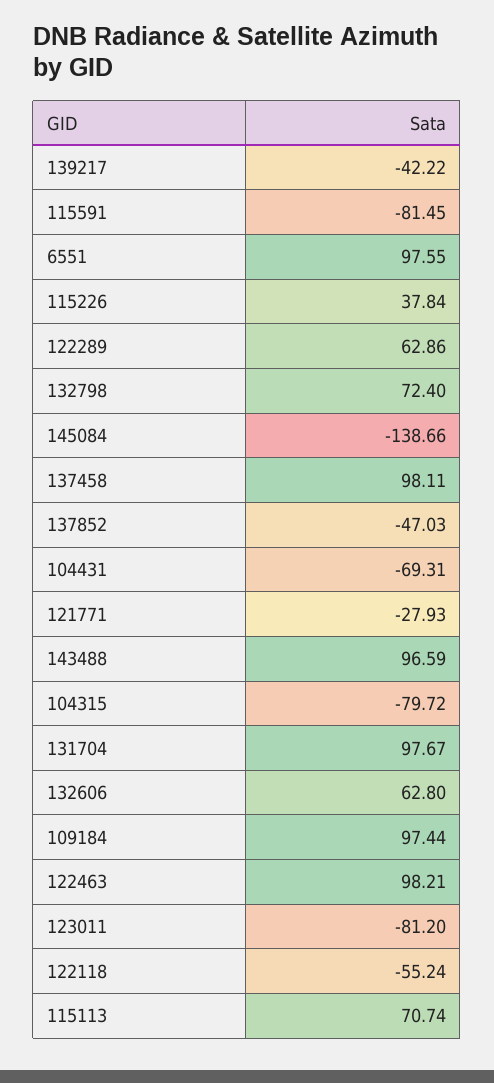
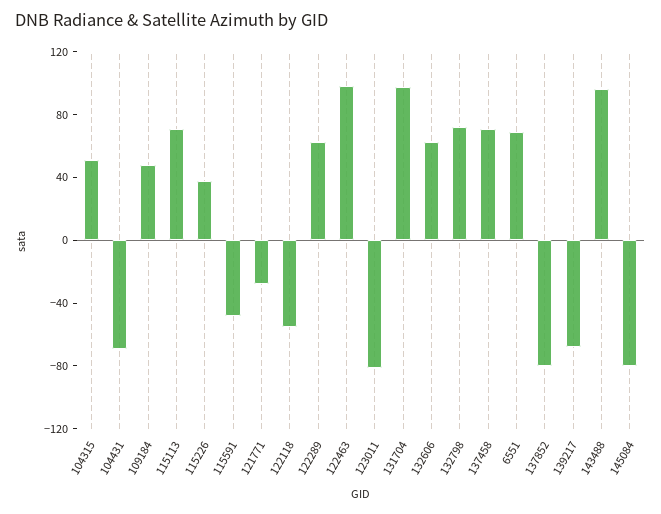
139217: -42.22 -> -70
115591: -81.45 -> -50
6551: 97.55 -> 70
145084: -138.66 -> -80
137458: 98.11 -> 70
137852: -47.03 -> -80
104315: -79.72 -> 50
109184: 97.44 -> 50

